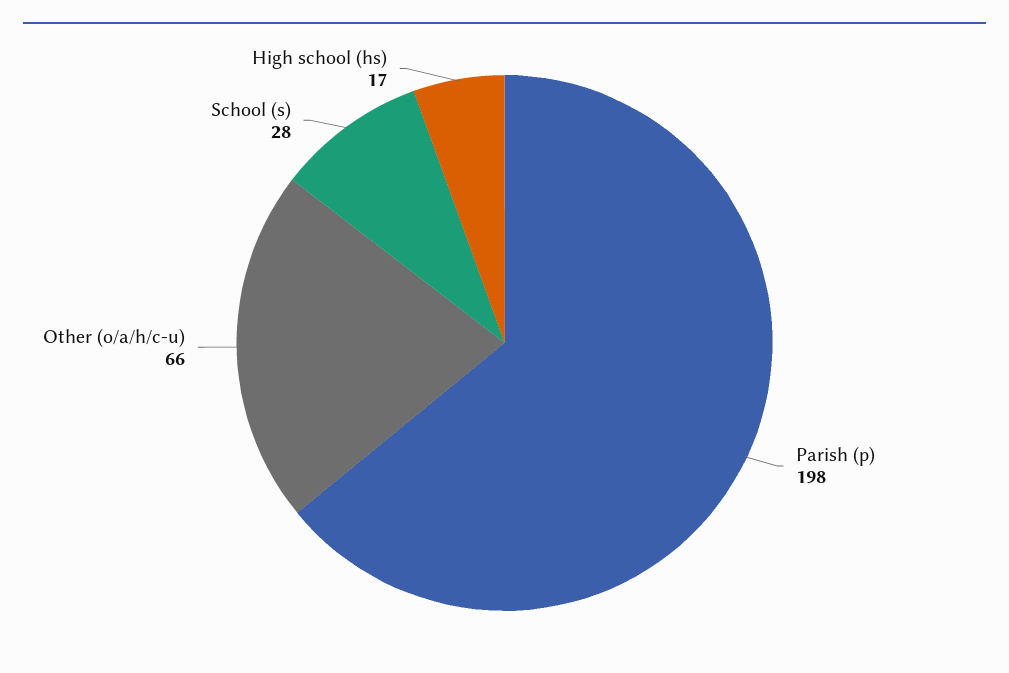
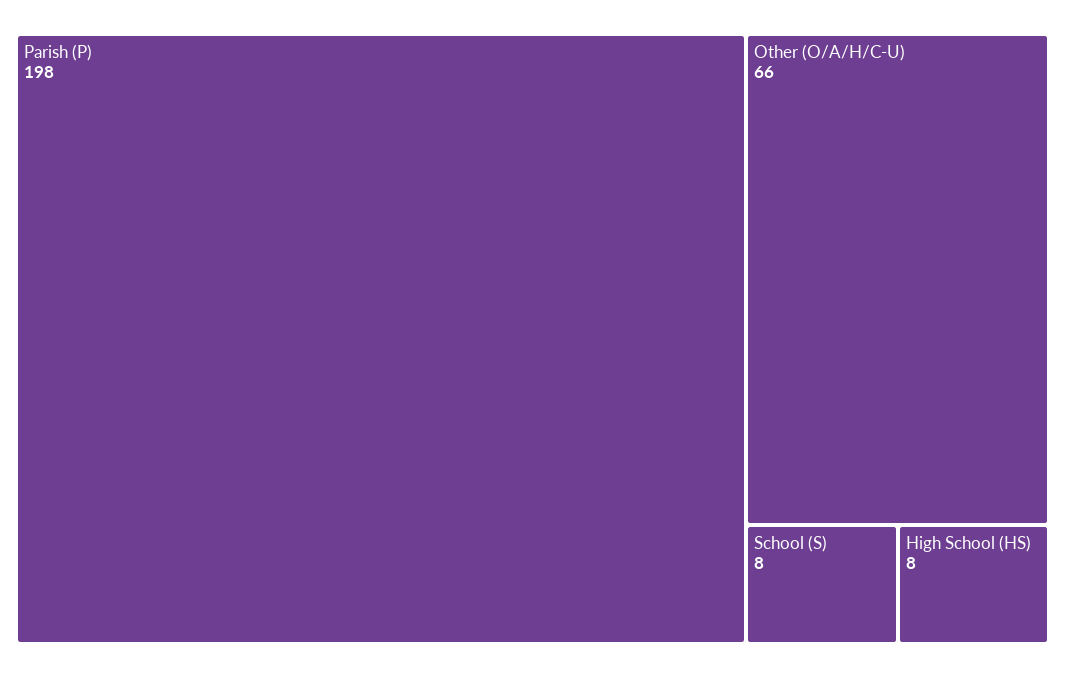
School (s): 28 -> 8
High school (hs): 17 -> 8

